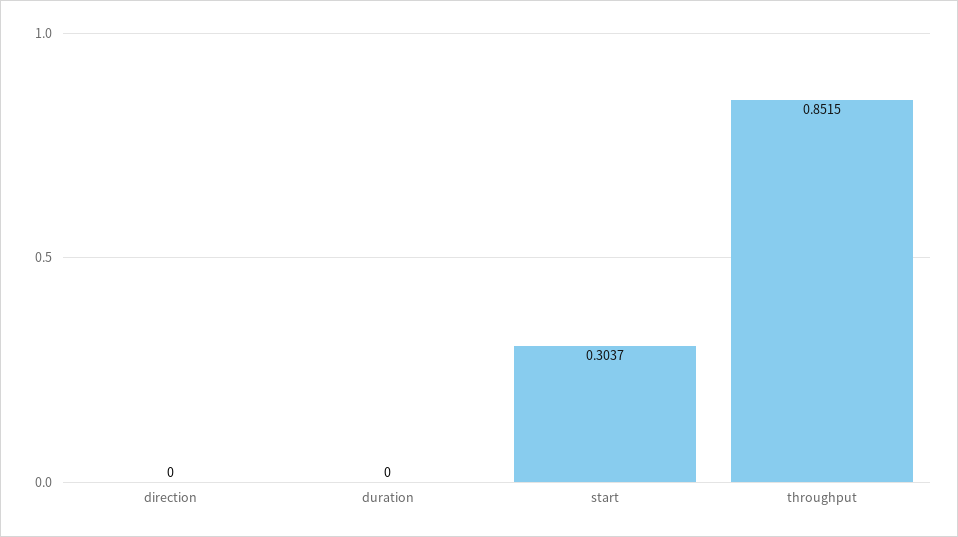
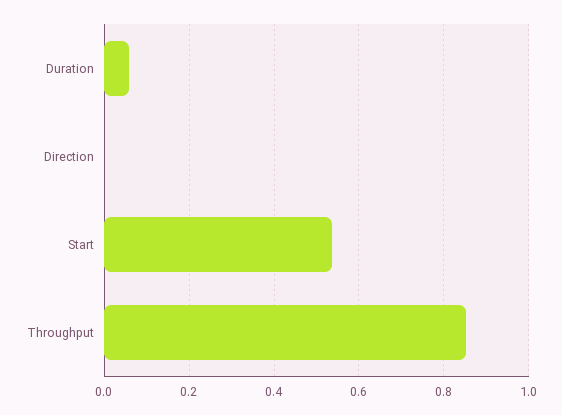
duration: 0 -> 0.06
start: 0.3037 -> 0.54

